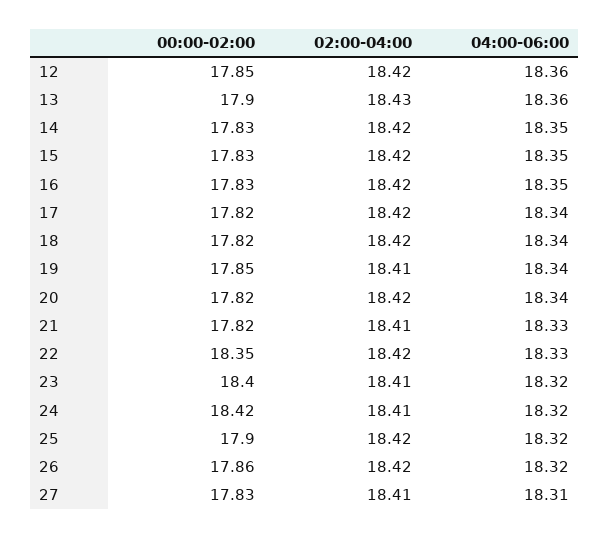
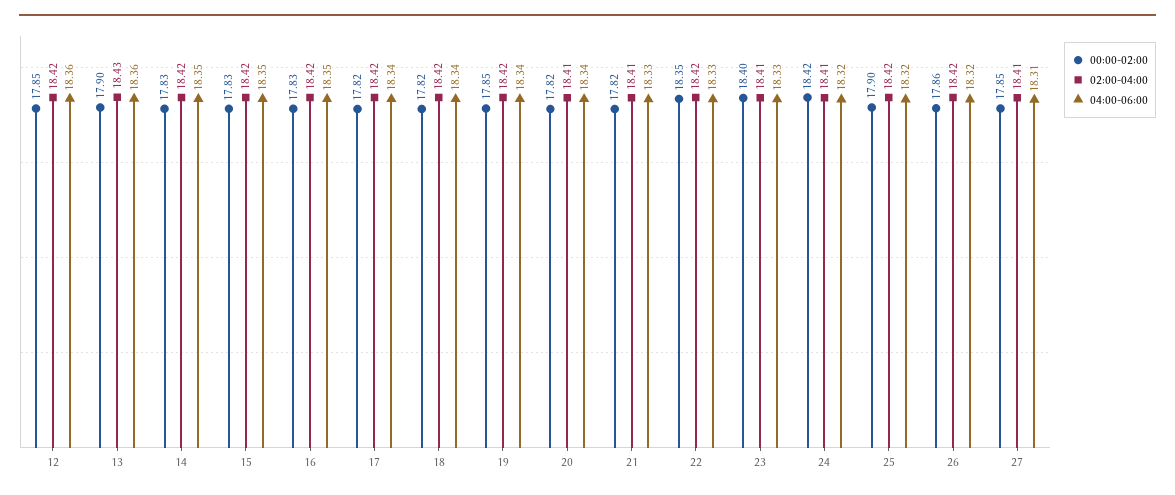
02:00-04:00, 19: 18.41 -> 18.42
02:00-04:00, 20: 18.42 -> 18.41
04:00-06:00, 23: 18.32 -> 18.33
00:00-02:00, 27: 17.83 -> 17.85

